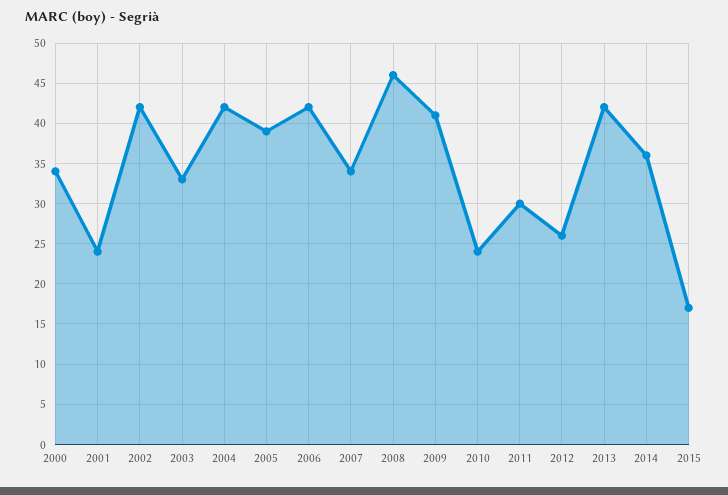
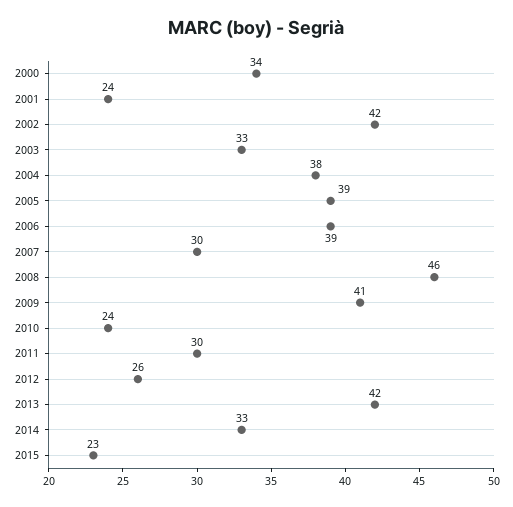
2004: 42 -> 38
2006: 42 -> 39
2007: 34 -> 30
2014: 36 -> 33
2015: 17 -> 23

